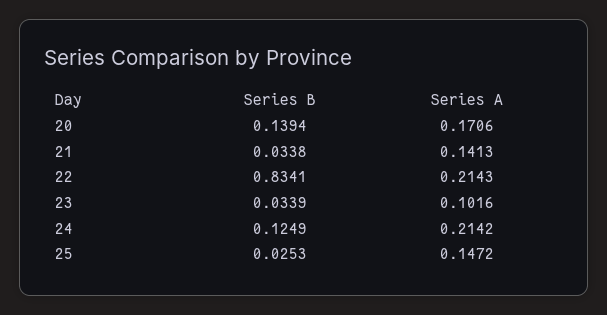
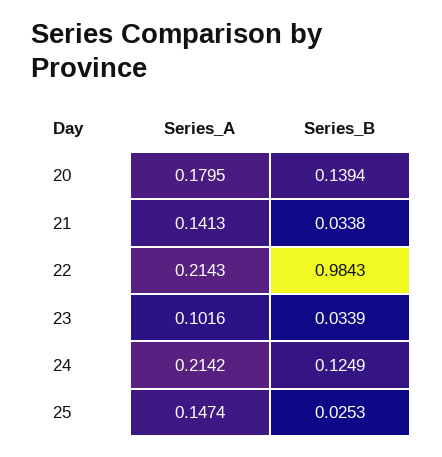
Series A, 20: 0.1706 -> 0.1795
Series B, 22: 0.8341 -> 0.9843
Series A, 25: 0.1472 -> 0.1474

